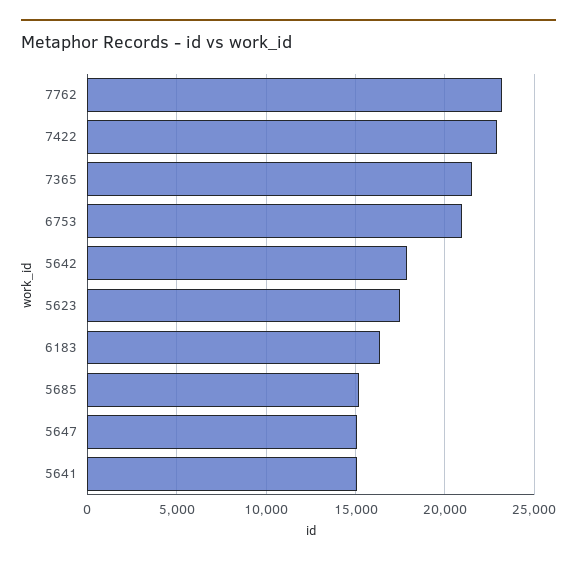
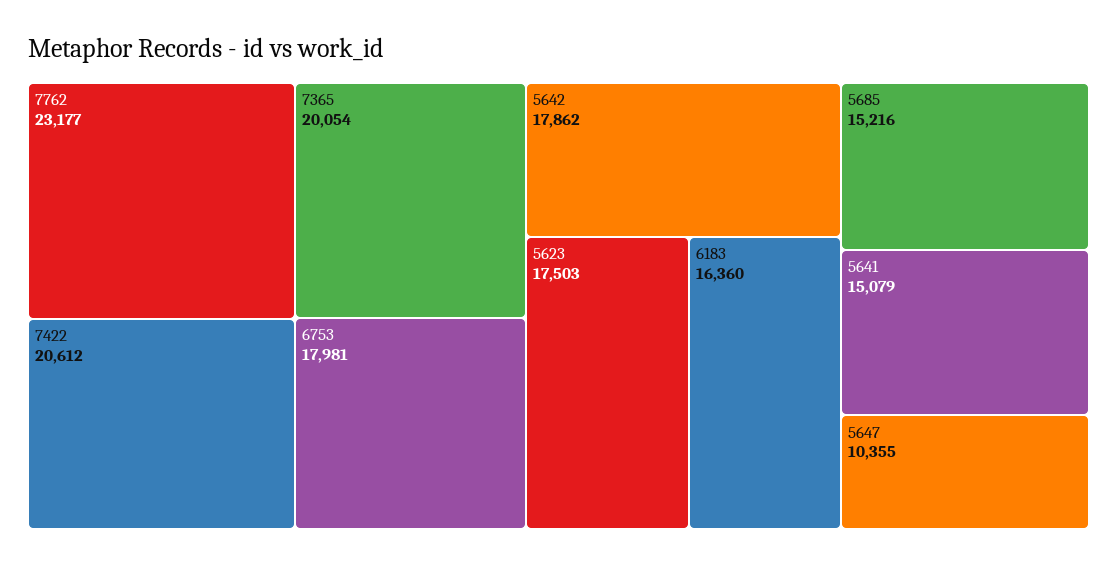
7422: 23000 -> 20612
7365: 21500 -> 20054
6753: 21000 -> 17981
5647: 15000 -> 10355

